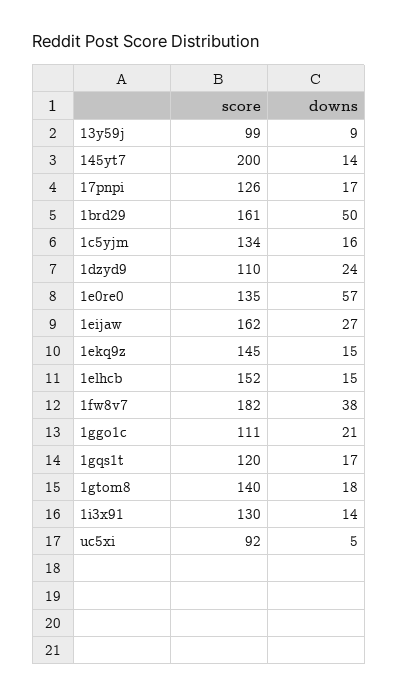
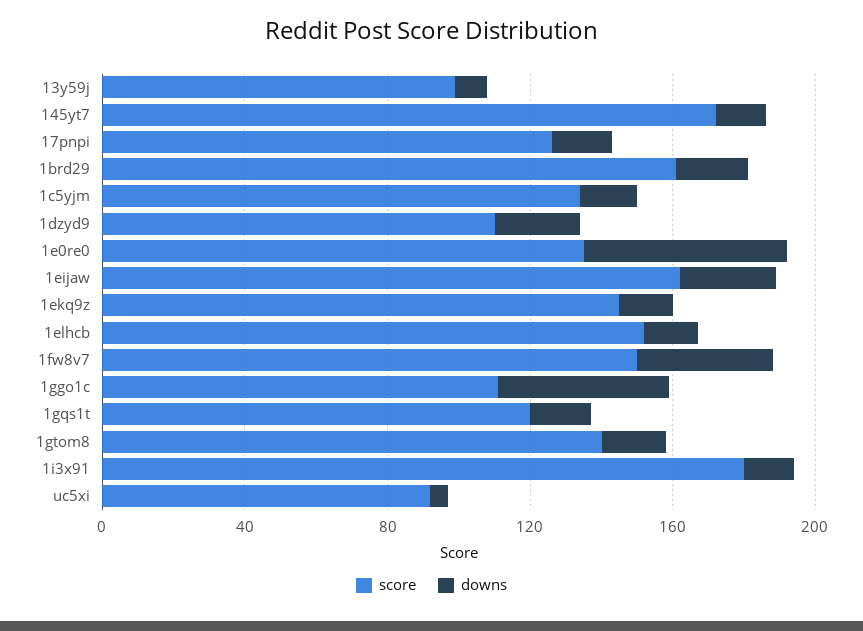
score, 145yt7: 200 -> 170
downs, 1brd29: 50 -> 20
score, 1fw8v7: 182 -> 150
downs, 1ggo1c: 21 -> 50
score, 1i3x91: 130 -> 180

